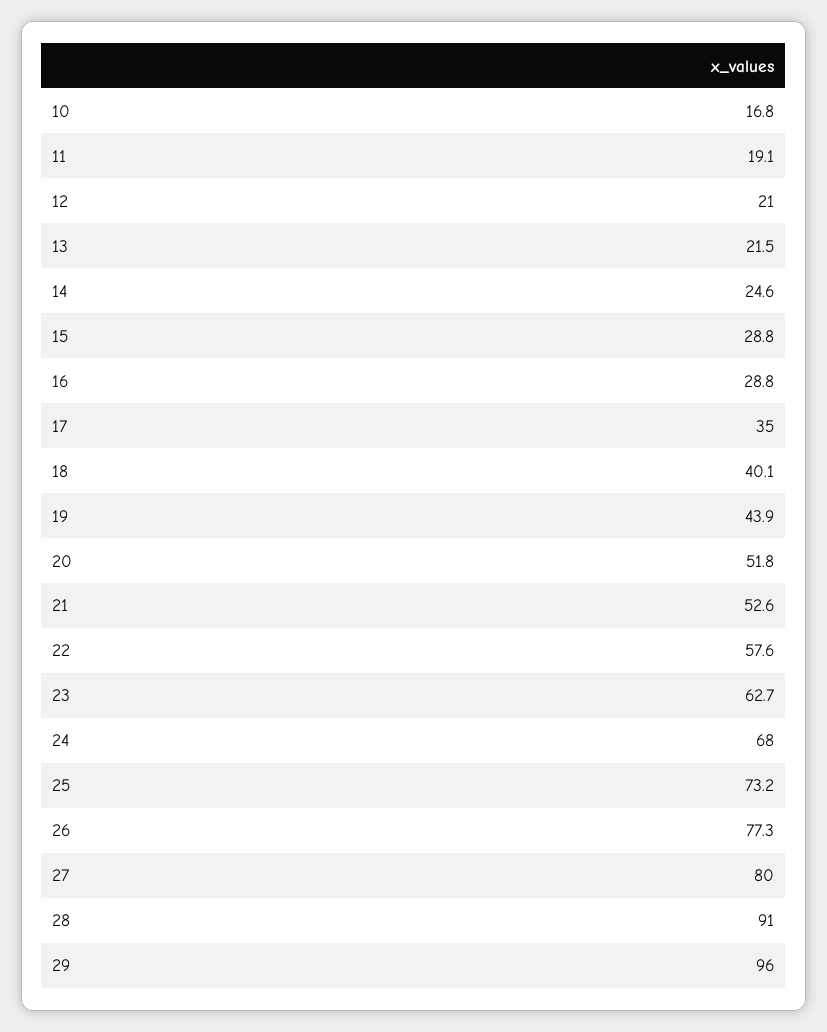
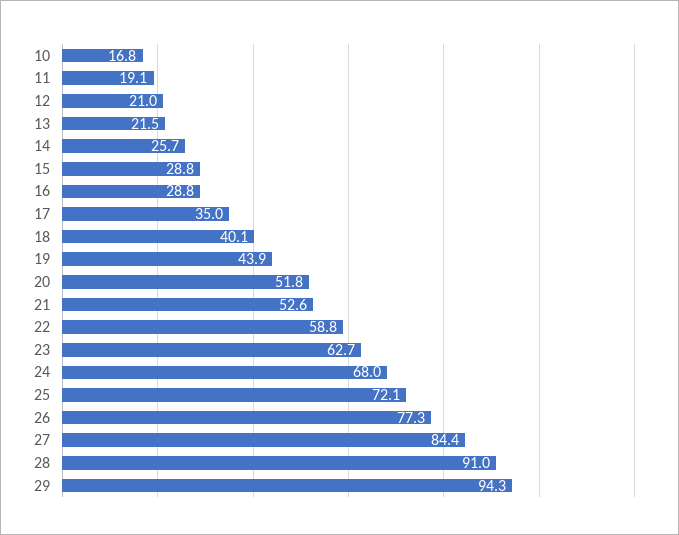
14: 24.6 -> 25.7
22: 57.6 -> 58.8
25: 73.2 -> 72.1
27: 80 -> 84.4
29: 96 -> 94.3

